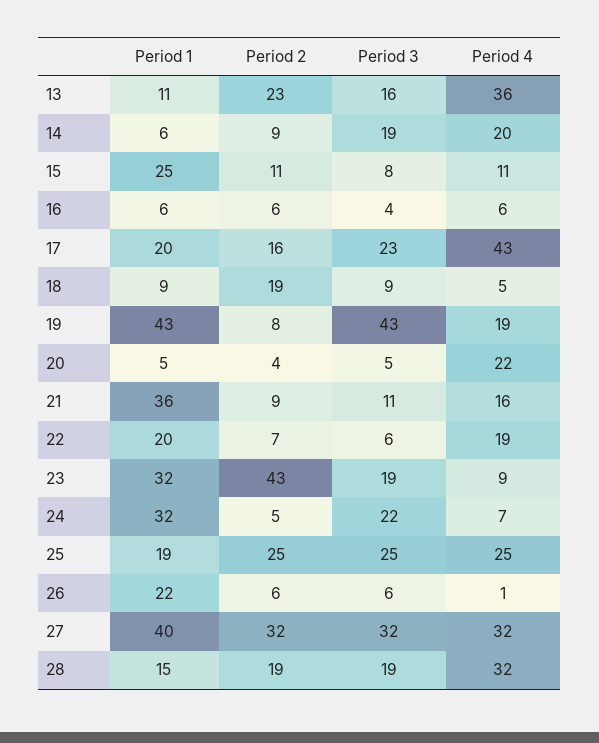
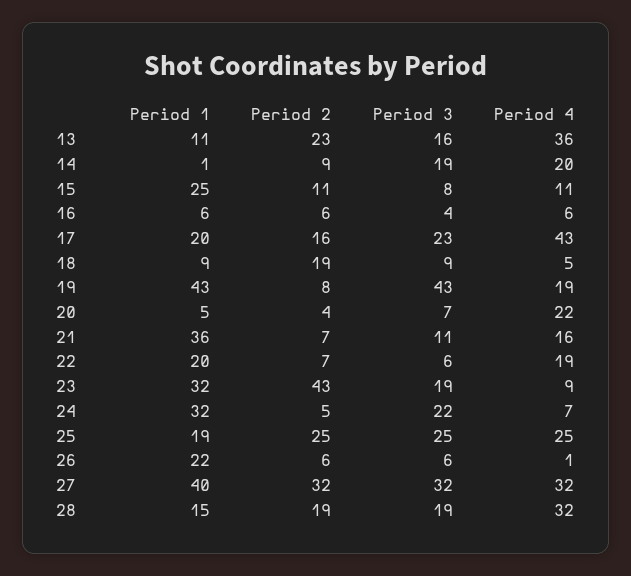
Period 1, 14: 6 -> 1
Period 3, 20: 5 -> 7
Period 2, 21: 9 -> 7

